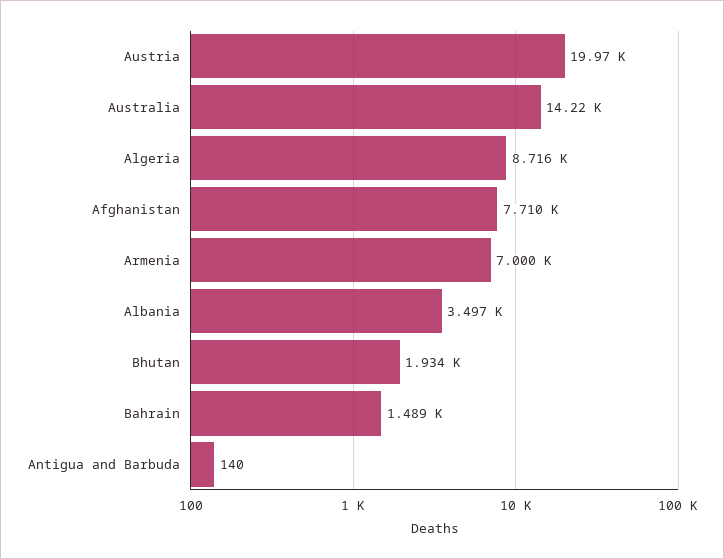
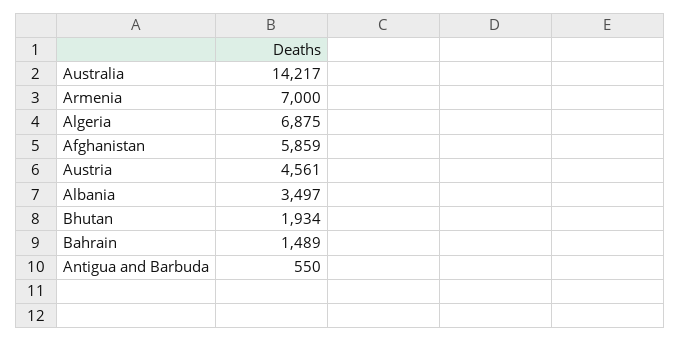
Austria: 19970 -> 4561
Algeria: 8716 -> 6875
Afghanistan: 7710 -> 5859
Antigua and Barbuda: 140 -> 550

